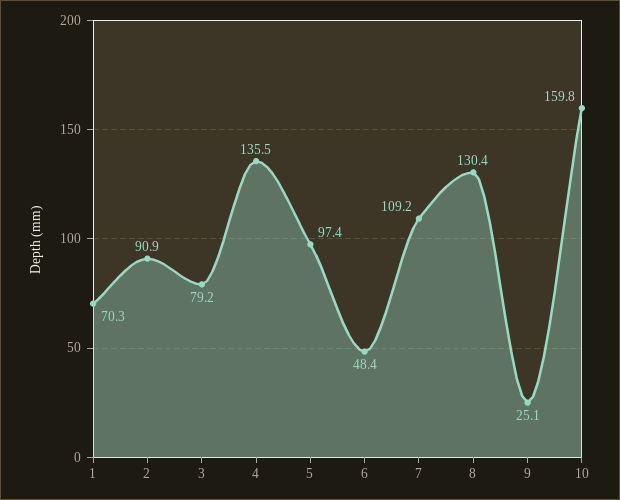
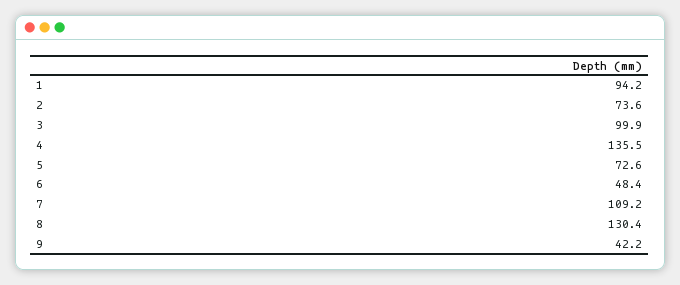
1: 70.3 -> 94.2
2: 90.9 -> 73.6
3: 79.2 -> 99.9
5: 97.4 -> 72.6
9: 25.1 -> 42.2
10: 159.8 -> none

